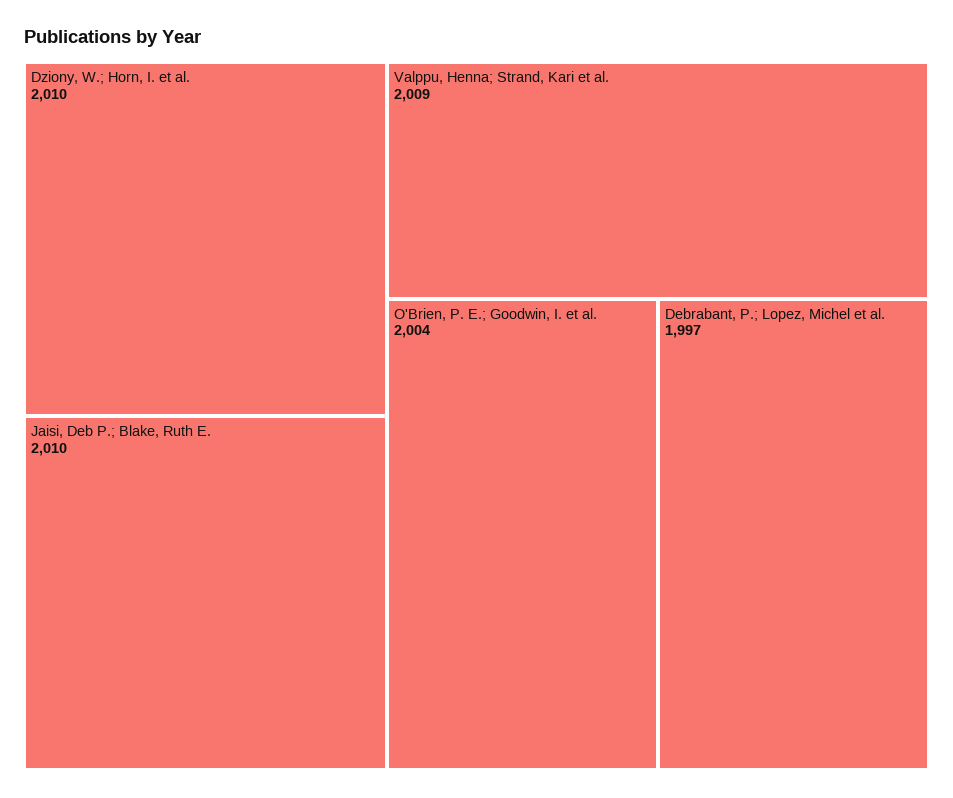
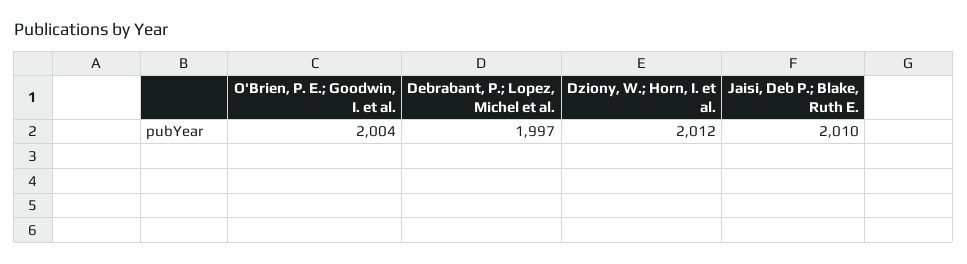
Dziony, W.; Horn, I. et al.: 2010 -> 2012
Valppu, Henna; Strand, Kari et al.: 2009 -> none

